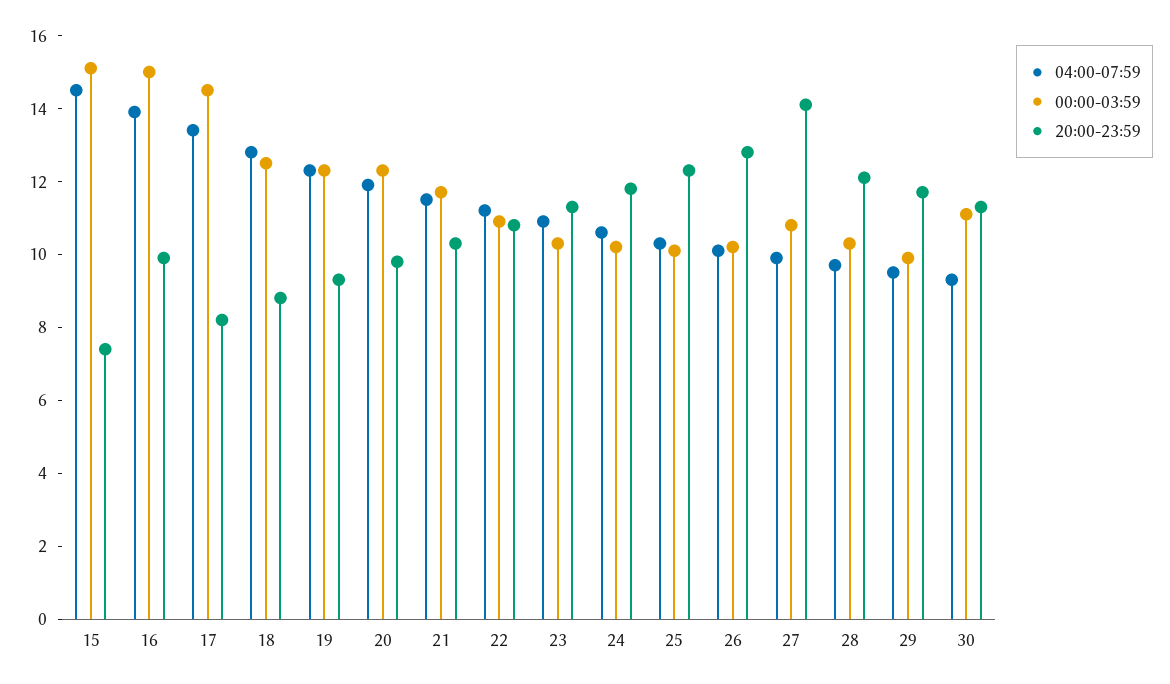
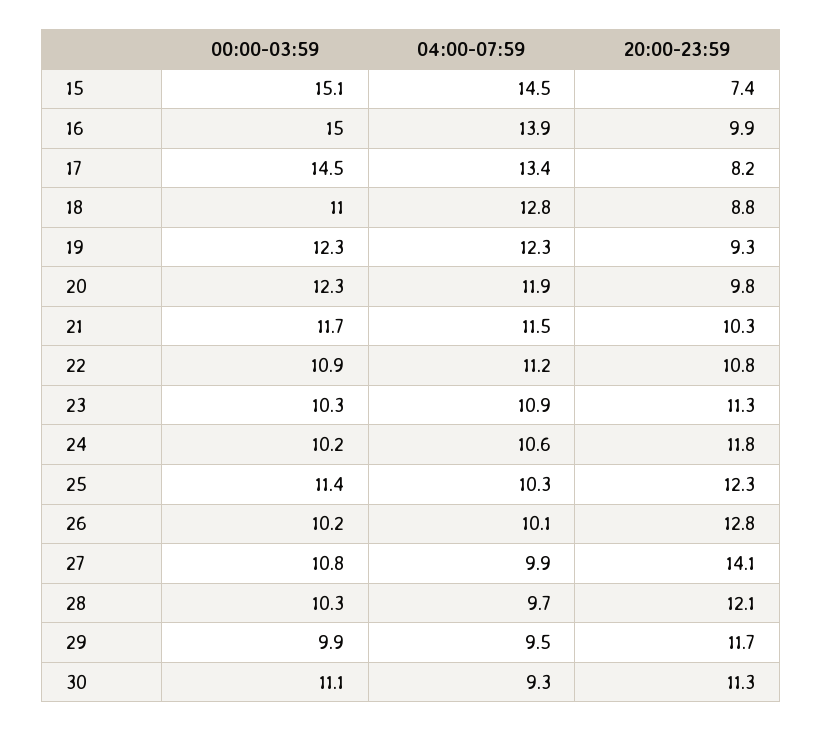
00:00-03:59, 18: 12.5 -> 11
00:00-03:59, 25: 10 -> 11.4

